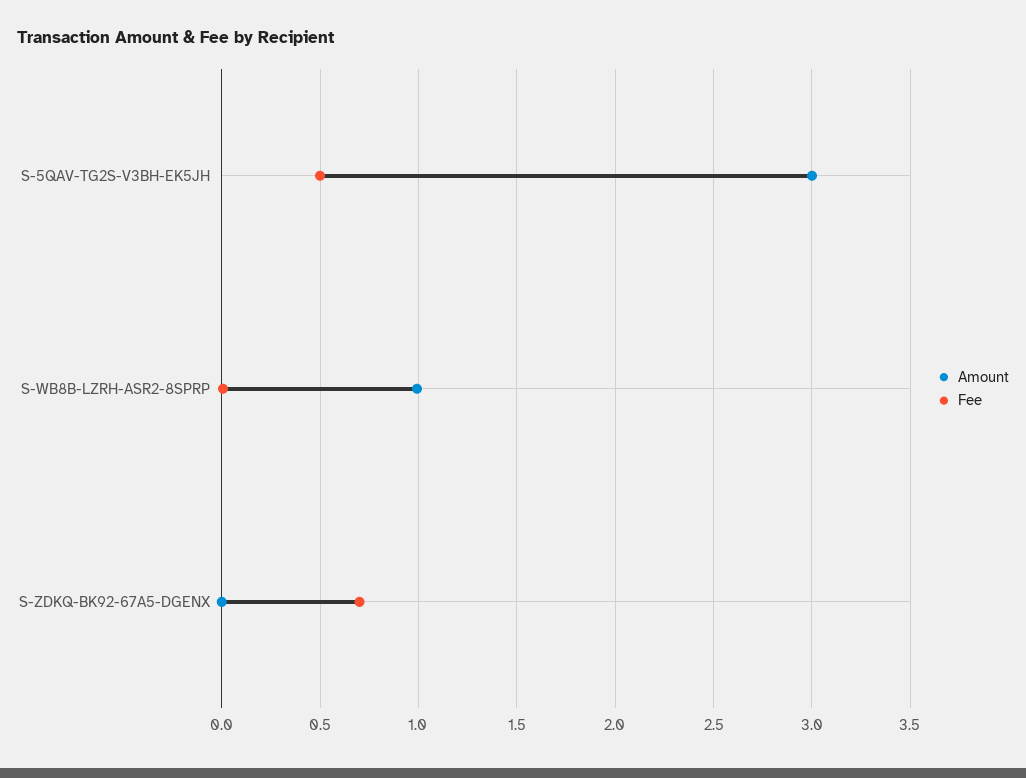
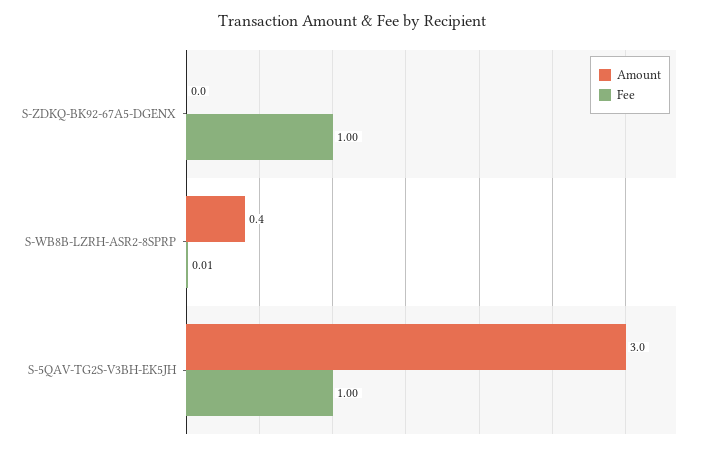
Fee, S-5QAV-TG2S-V3BH-EK5JH: 0.5 -> 1
Amount, S-WB8B-LZRH-ASR2-8SPRP: 1 -> 0.4
Fee, S-ZDKQ-BK92-67A5-DGENX: 0.7 -> 1

